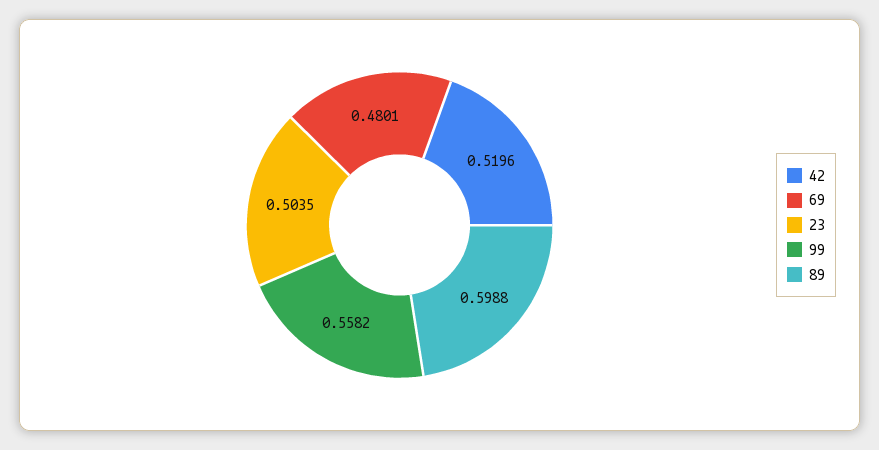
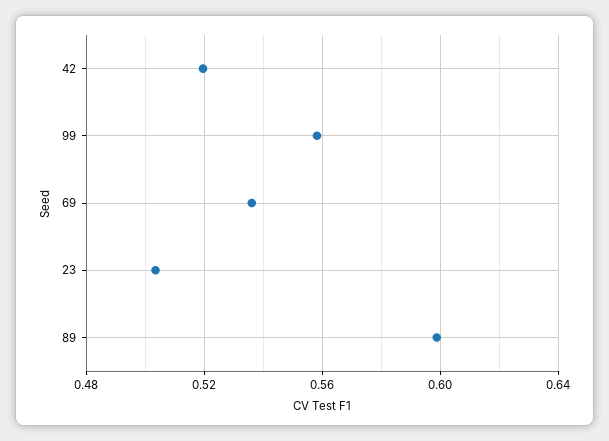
69: 0.4801 -> 0.535

